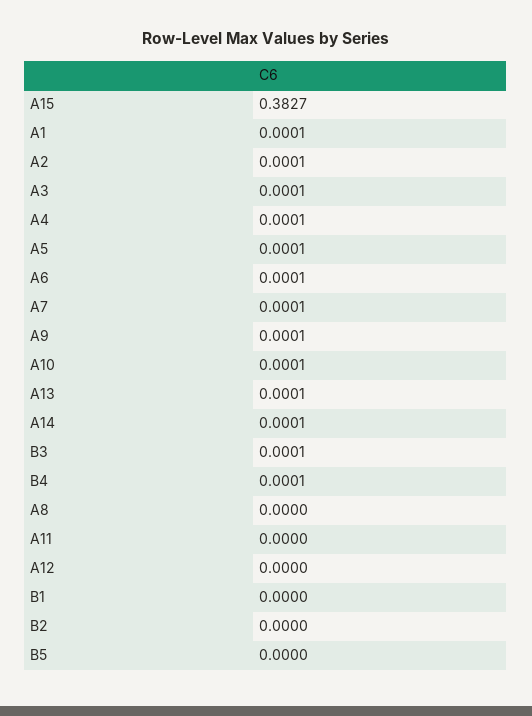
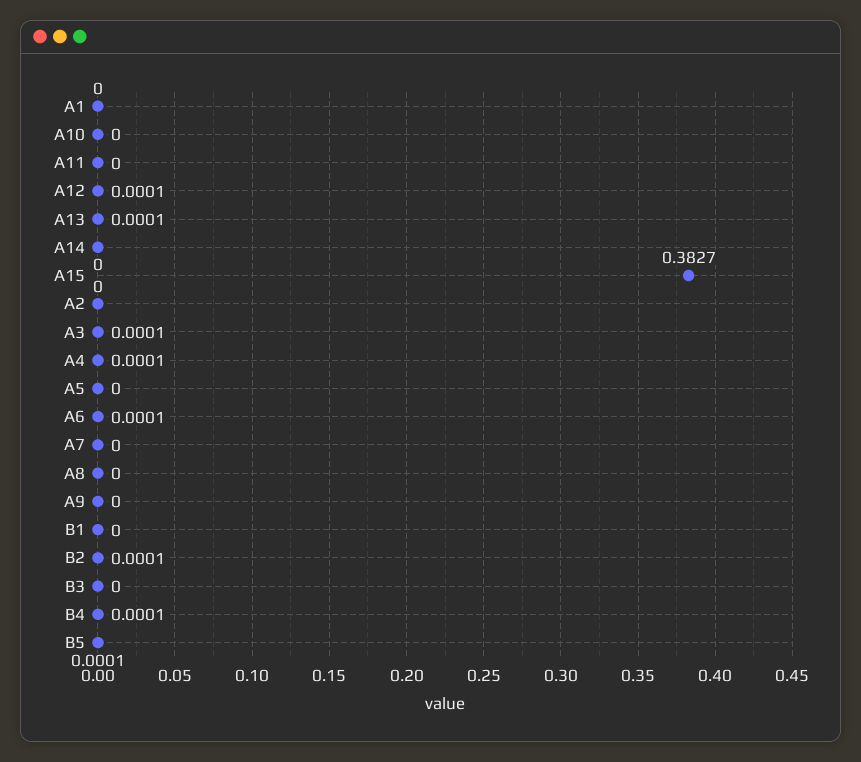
A1: 0.0001 -> 0
A2: 0.0001 -> 0
A5: 0.0001 -> 0
A7: 0.0001 -> 0
A9: 0.0001 -> 0
A10: 0.0001 -> 0
A14: 0.0001 -> 0
B3: 0.0001 -> 0
A12: 0 -> 0.0001
B2: 0 -> 0.0001
B5: 0 -> 0.0001

